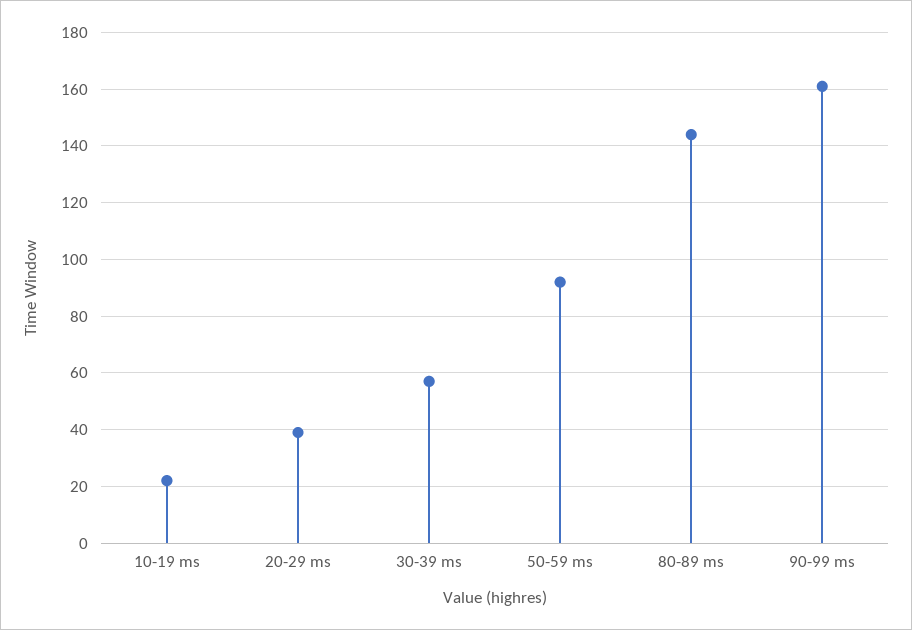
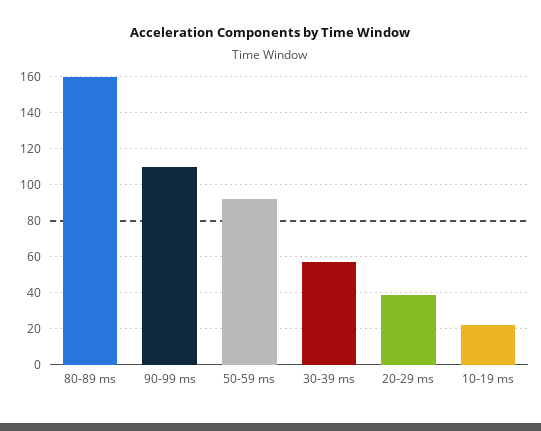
80-89 ms: 145 -> 160
90-99 ms: 160 -> 110

